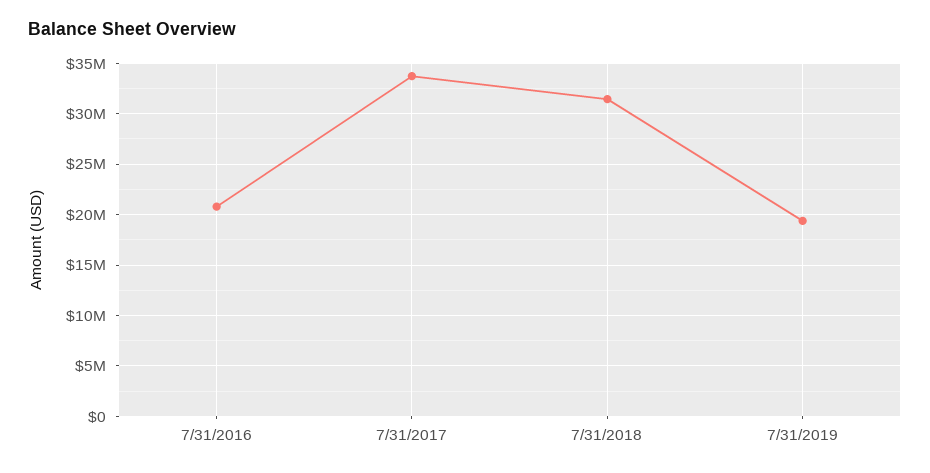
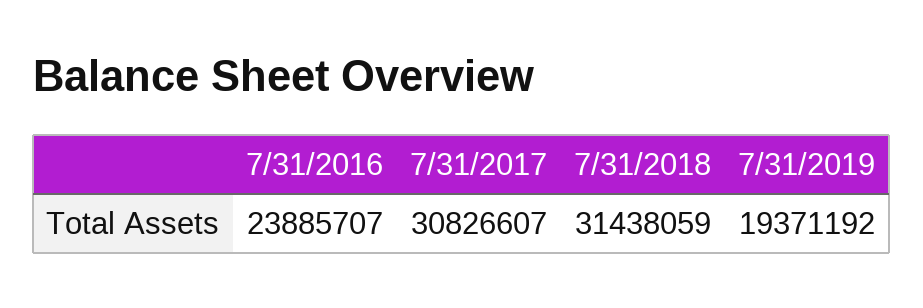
7/31/2016: 21000000 -> 23885707
7/31/2017: 34000000 -> 30826607

